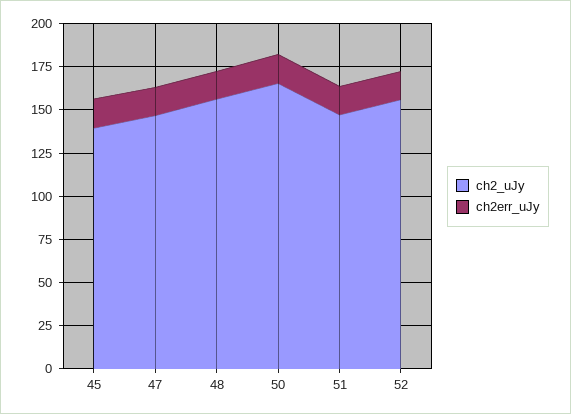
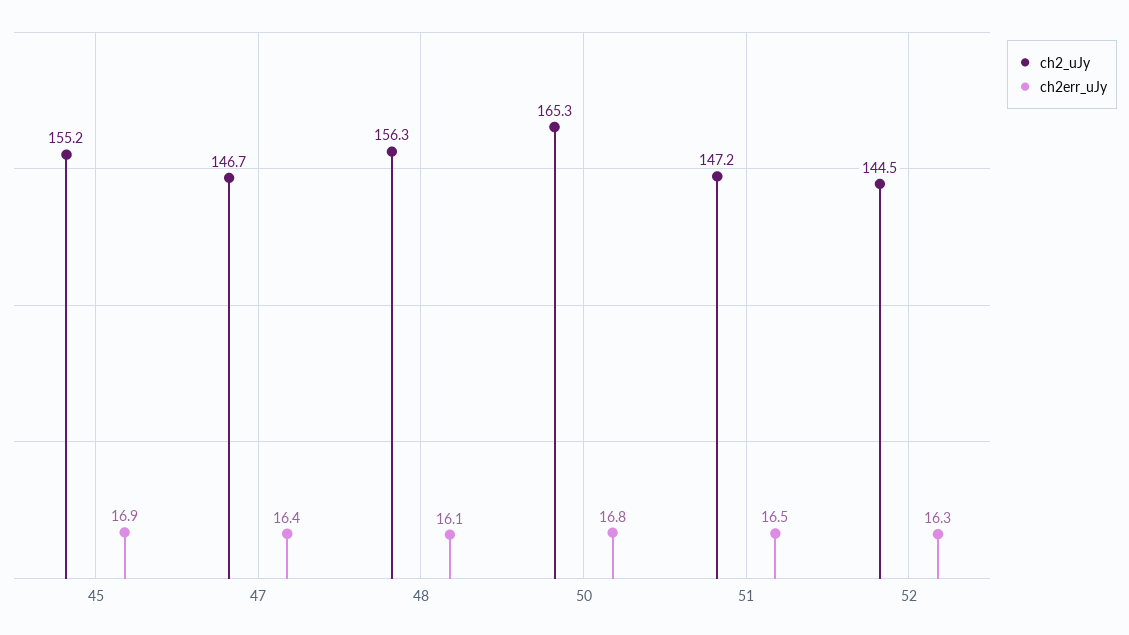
ch2_uJy, 45: 140 -> 155.2
ch2_uJy, 52: 155 -> 144.5

